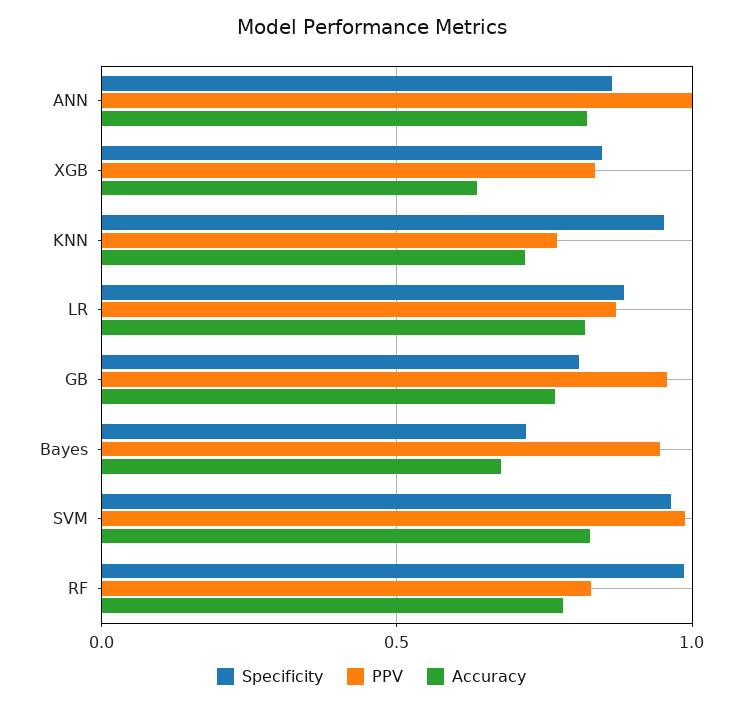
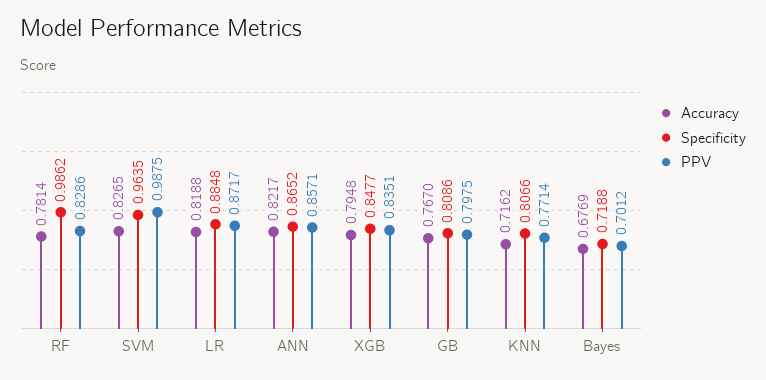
PPV, ANN: 1 -> 0.8571
Accuracy, XGB: 0.65 -> 0.7948
Specificity, KNN: 0.95 -> 0.8066
PPV, GB: 0.95 -> 0.7975
PPV, Bayes: 0.95 -> 0.7012

